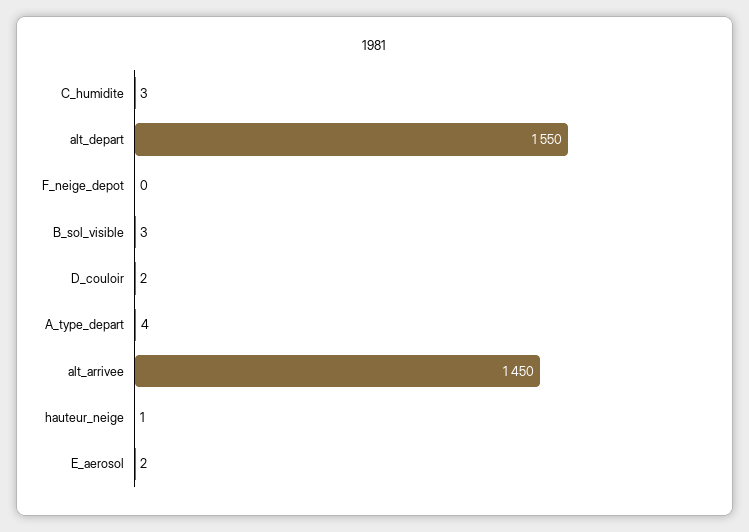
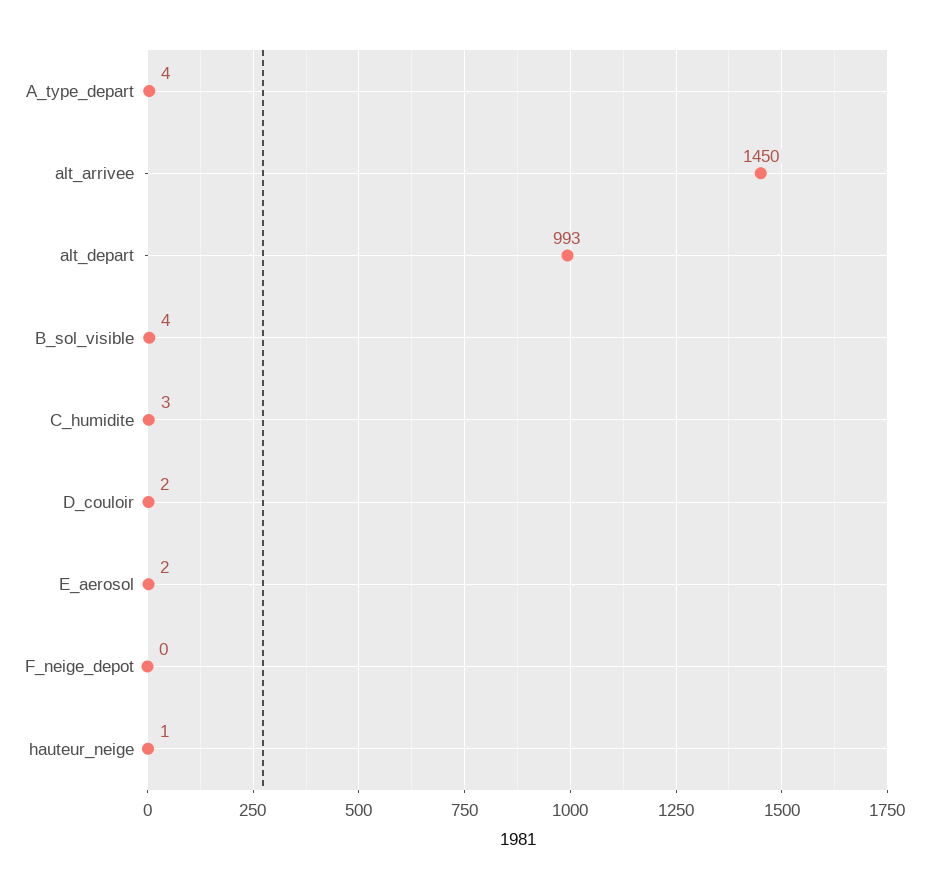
alt_depart: 1550 -> 993
B_sol_visible: 3 -> 4

